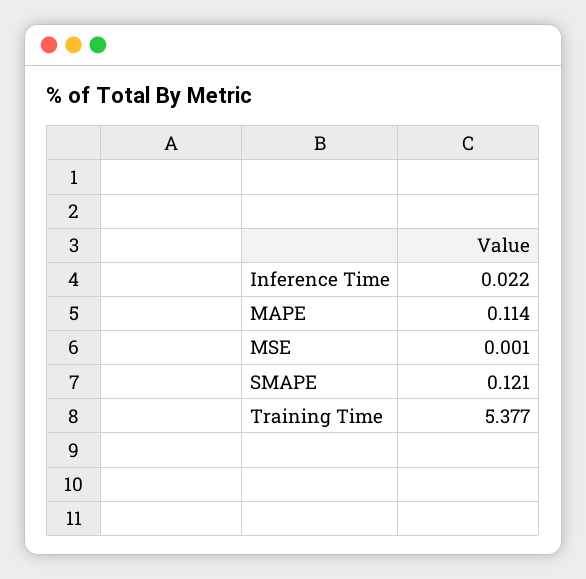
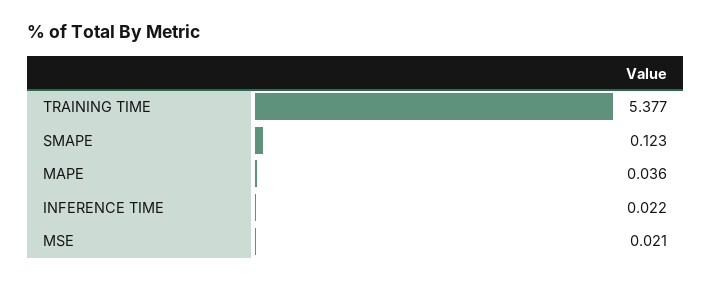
MAPE: 0.114 -> 0.036
MSE: 0.001 -> 0.021
SMAPE: 0.121 -> 0.123

